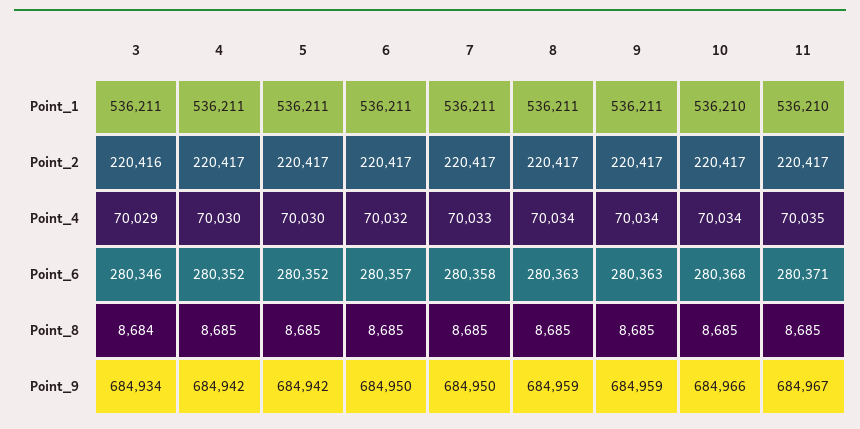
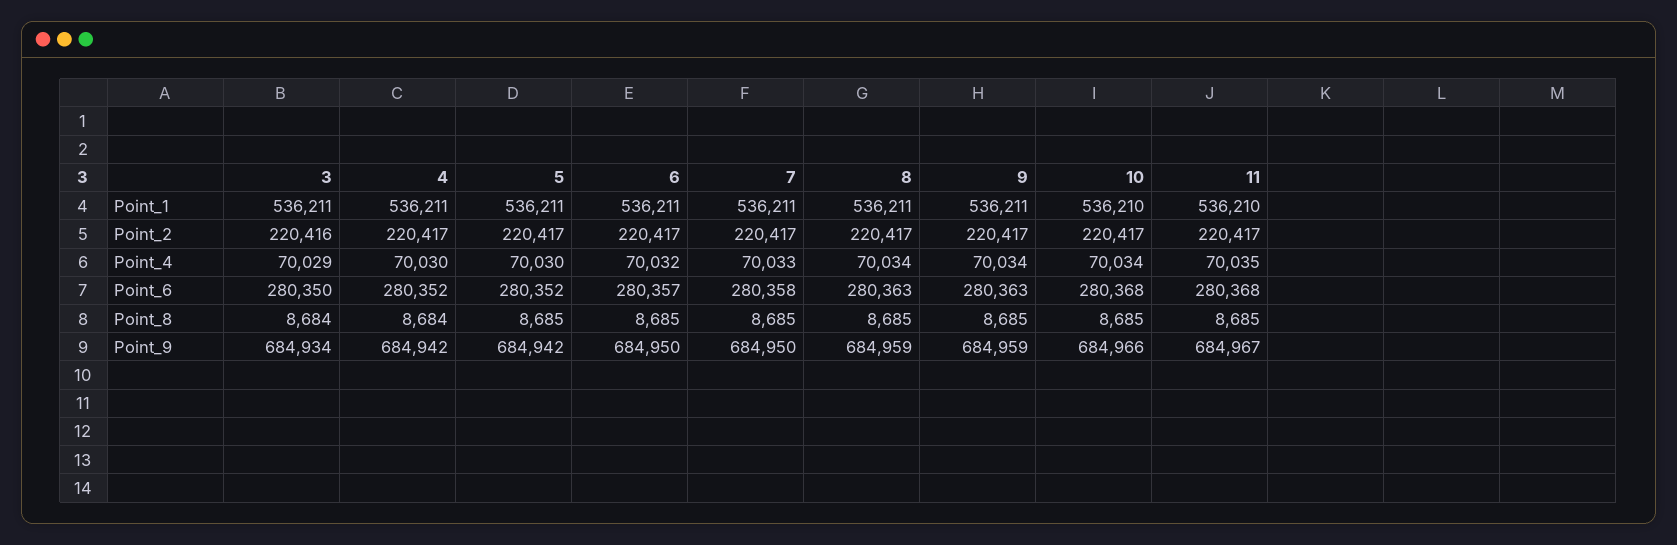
3, Point_6: 280346 -> 280350
11, Point_6: 280371 -> 280368
4, Point_8: 8685 -> 8684

